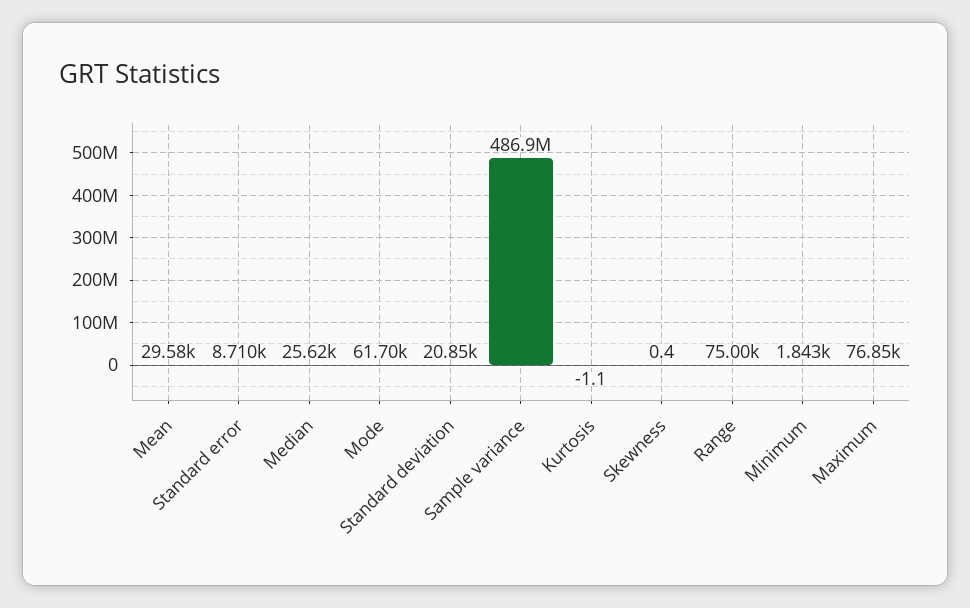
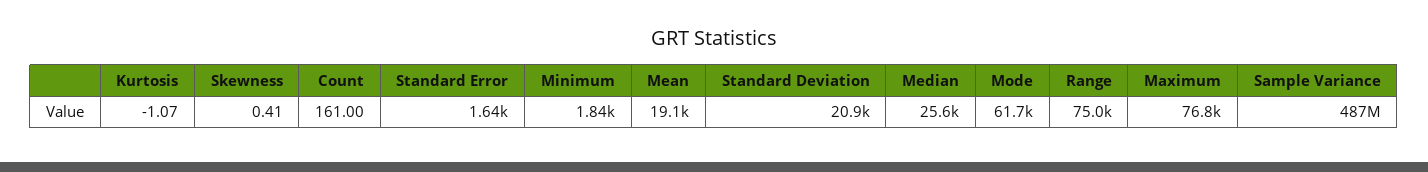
Mean: 29580 -> 19100
Standard error: 8710 -> 1640
Count: none -> 161

